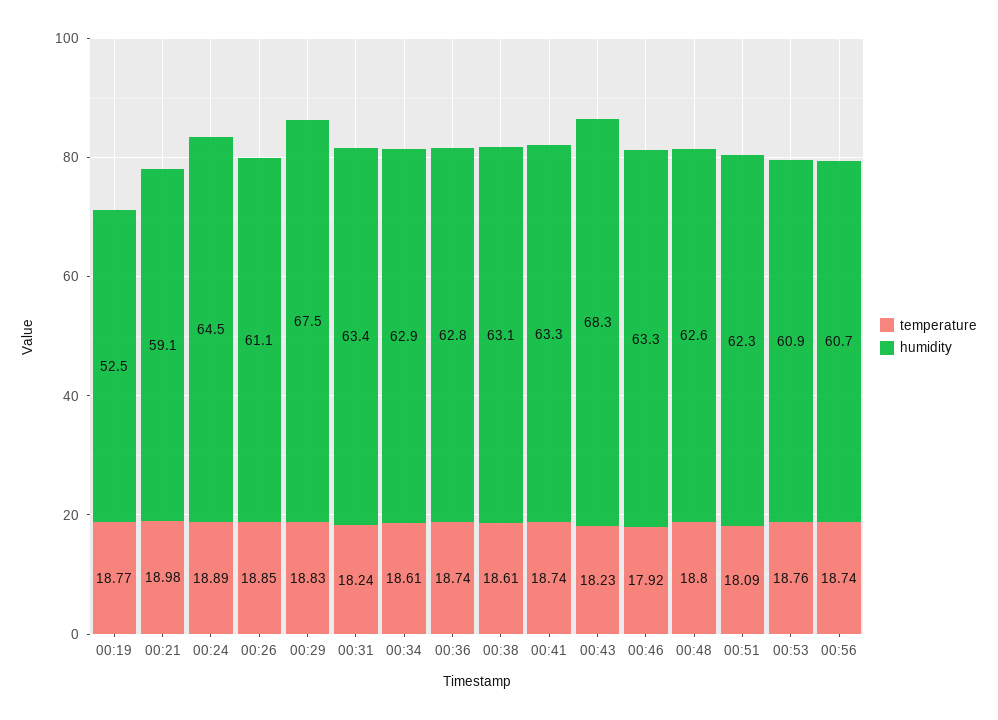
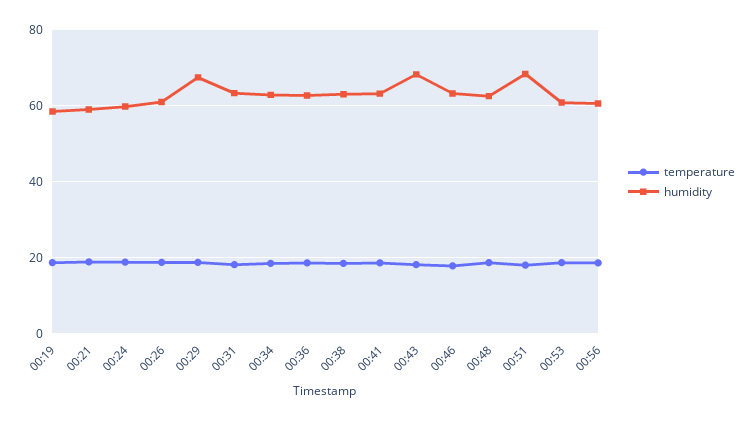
humidity, 00:19: 52.5 -> 58
humidity, 00:24: 64.5 -> 60
humidity, 00:51: 62.3 -> 68

